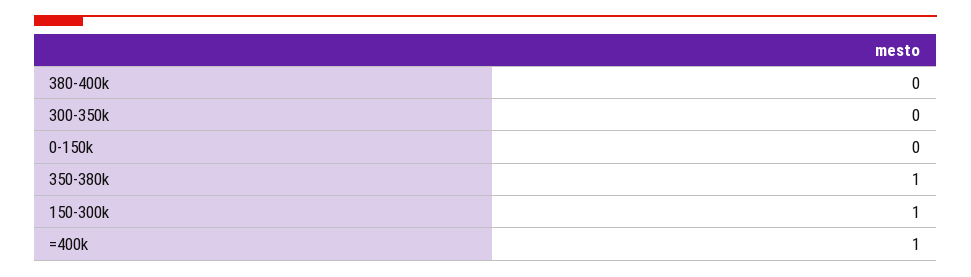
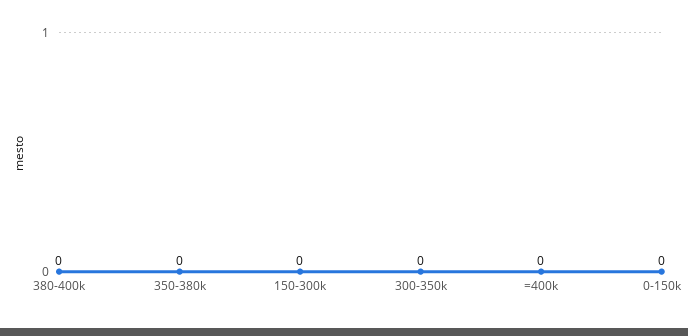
350-380k: 1 -> 0
150-300k: 1 -> 0
=400k: 1 -> 0

